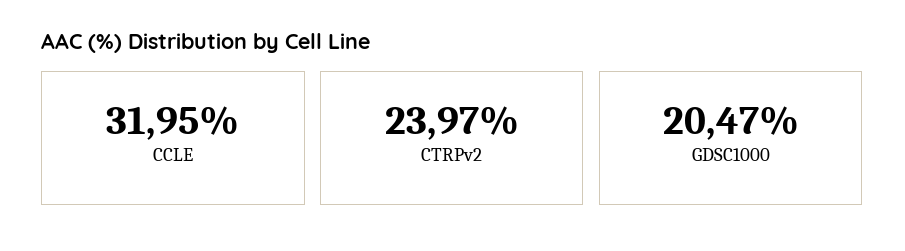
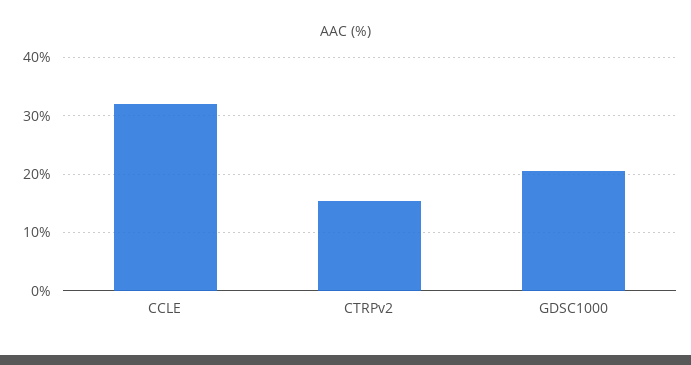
CTRPv2: 23.97 -> 16

